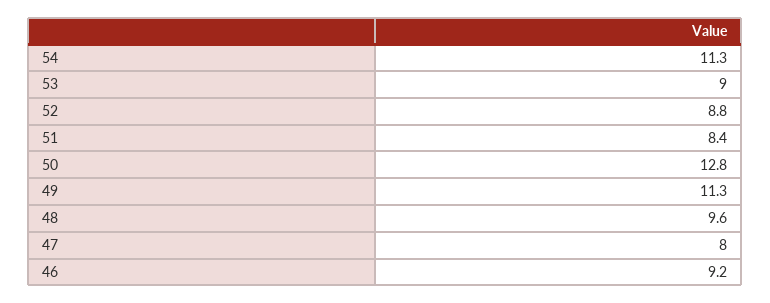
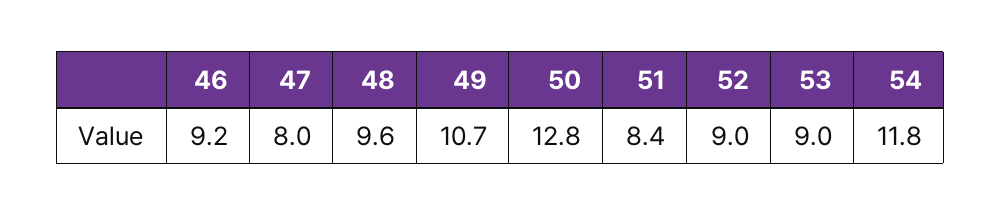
54: 11.3 -> 11.8
52: 8.8 -> 9
49: 11.3 -> 10.7

